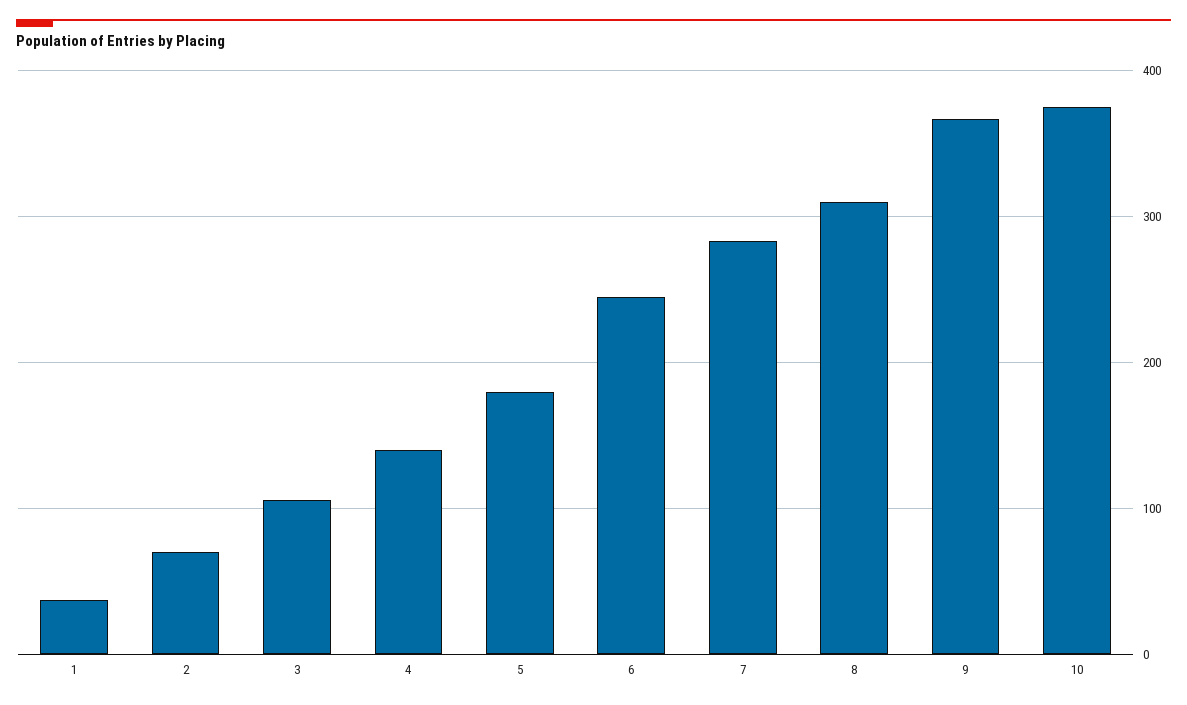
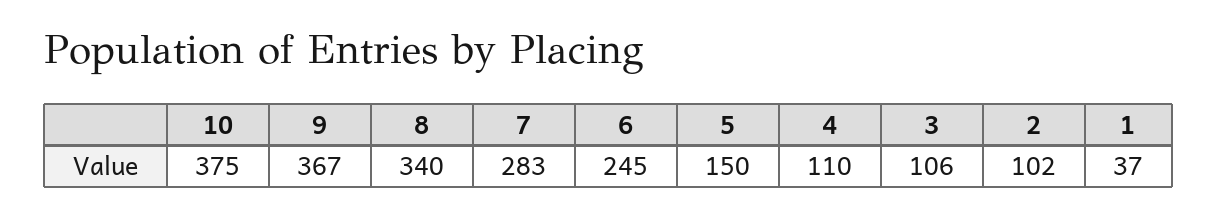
2: 70 -> 102
4: 140 -> 110
5: 180 -> 150
8: 310 -> 340

